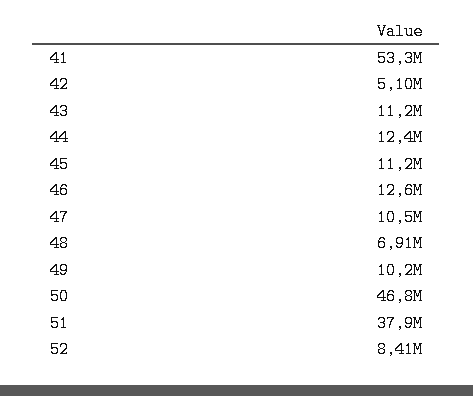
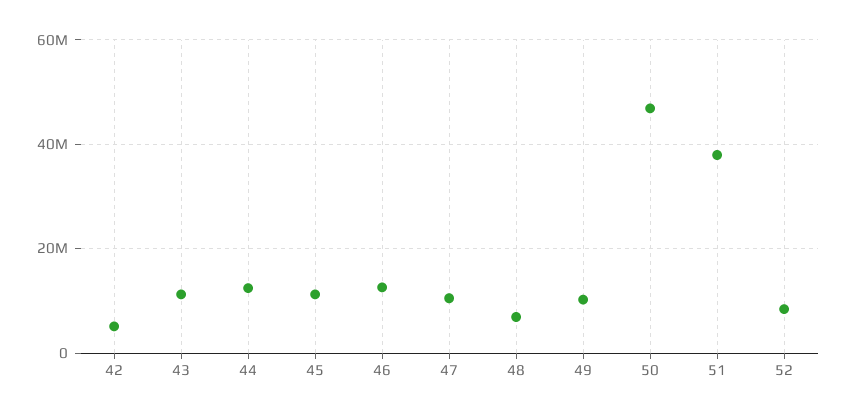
41: 53300000 -> none

